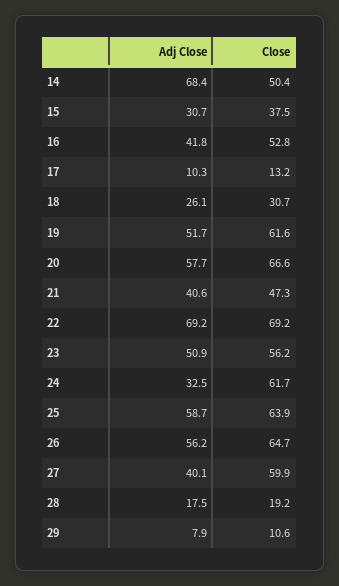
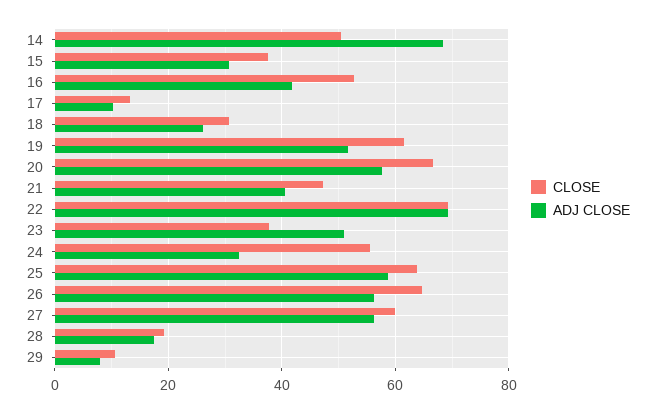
Close, 23: 56.2 -> 38
Close, 24: 61.7 -> 56
Adj Close, 27: 40.1 -> 56

